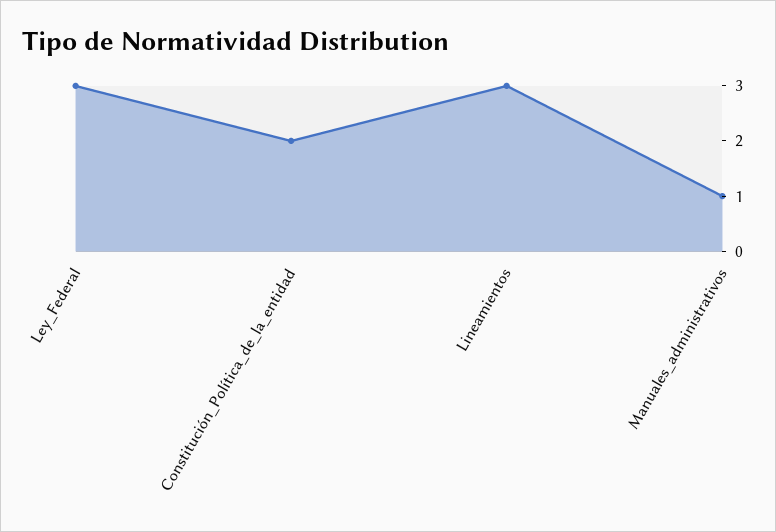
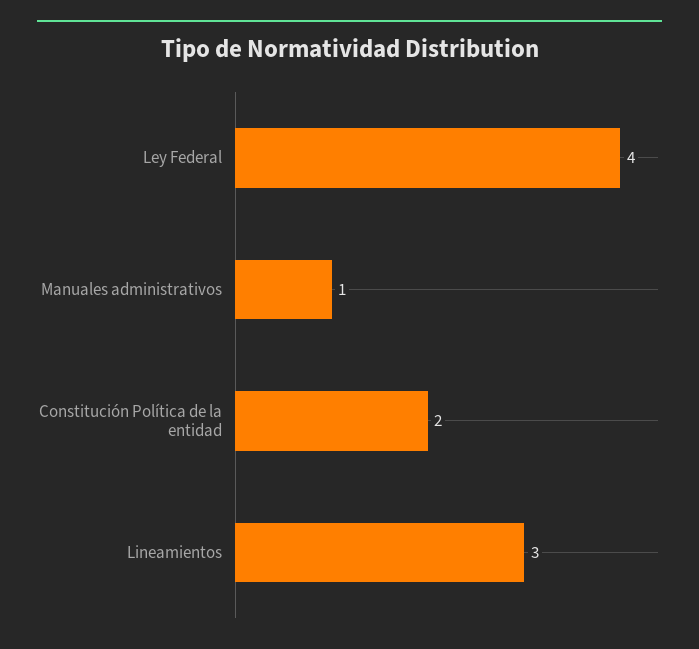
Ley_Federal: 3 -> 4

